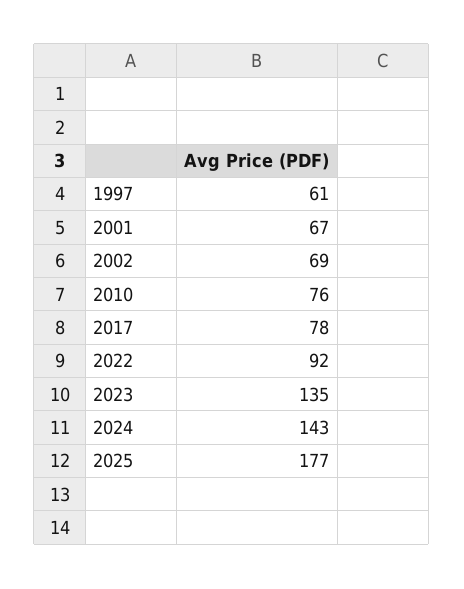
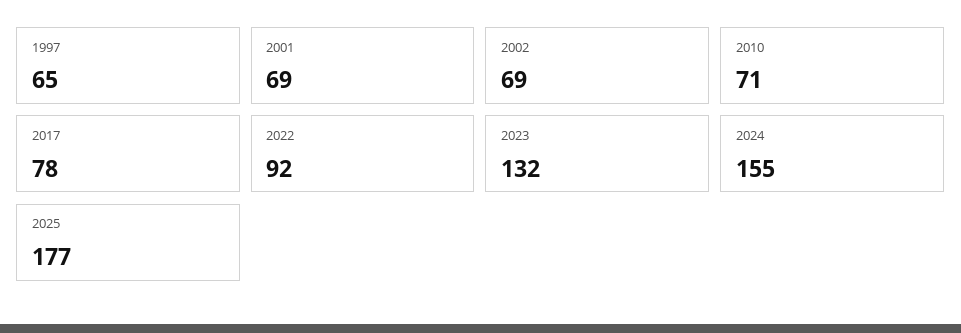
1997: 61 -> 65
2001: 67 -> 69
2010: 76 -> 71
2023: 135 -> 132
2024: 143 -> 155

